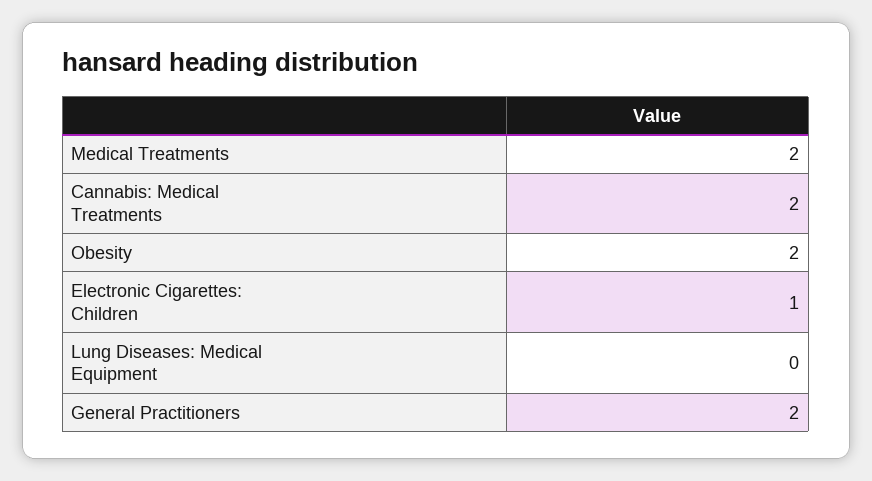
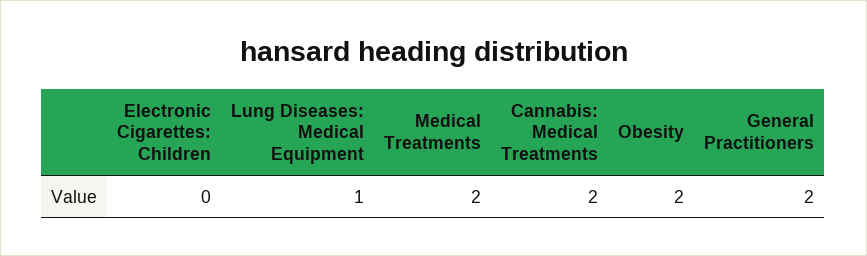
Electronic Cigarettes: Children: 1 -> 0
Lung Diseases: Medical Equipment: 0 -> 1

